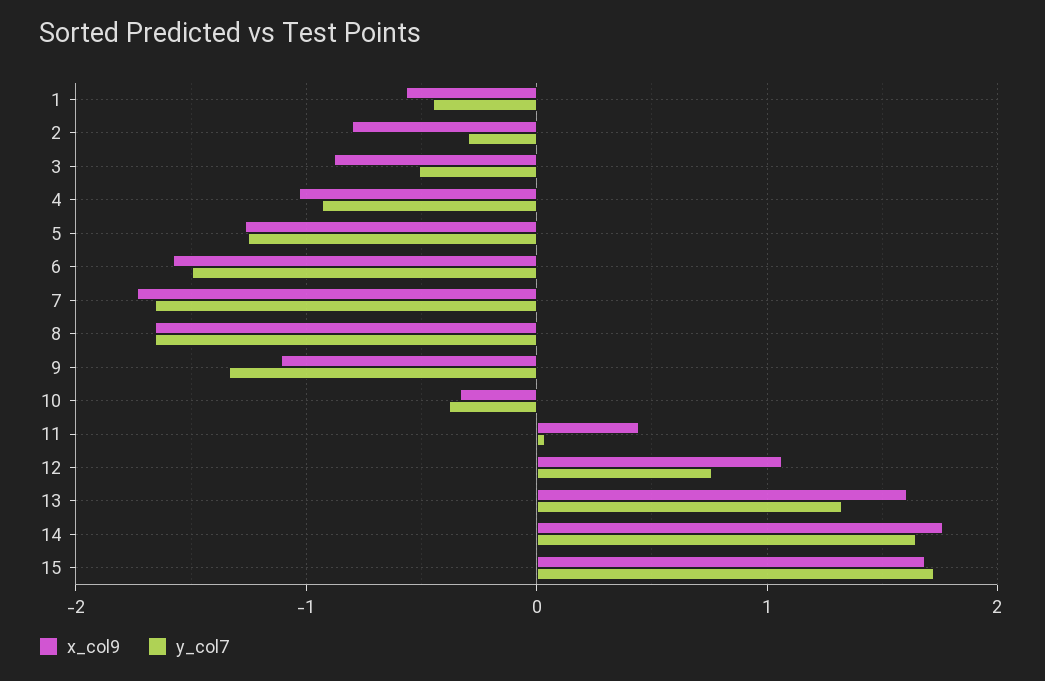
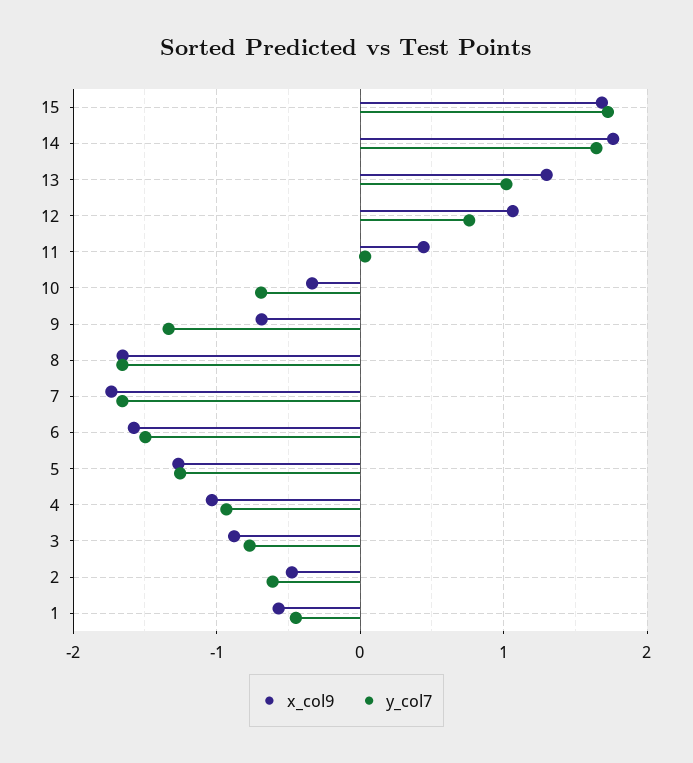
x_col9, 2: -0.8 -> -0.5
y_col7, 2: -0.3 -> -0.6
y_col7, 3: -0.5 -> -0.8
x_col9, 9: -1.1 -> -0.7
y_col7, 10: -0.4 -> -0.7
x_col9, 13: 1.6 -> 1.3
y_col7, 13: 1.3 -> 1

